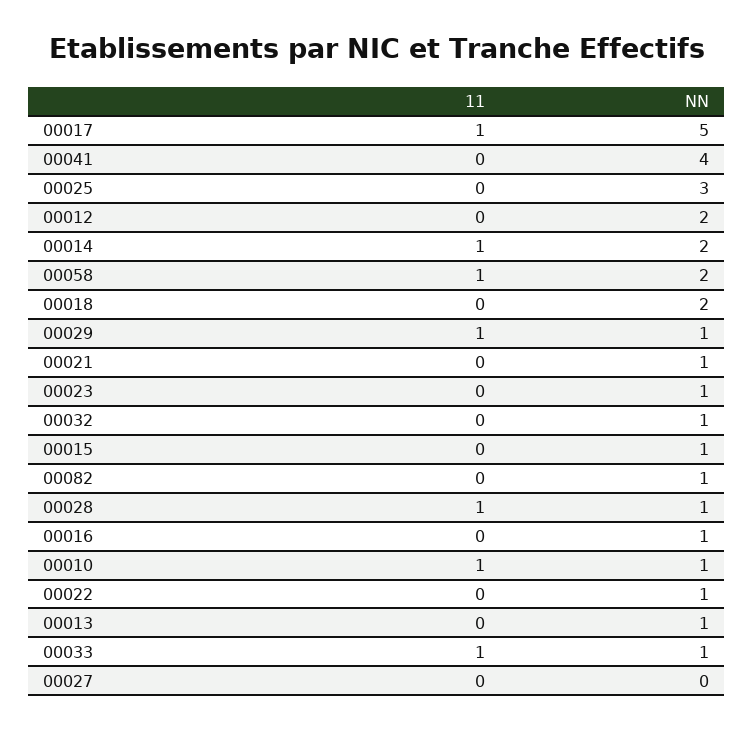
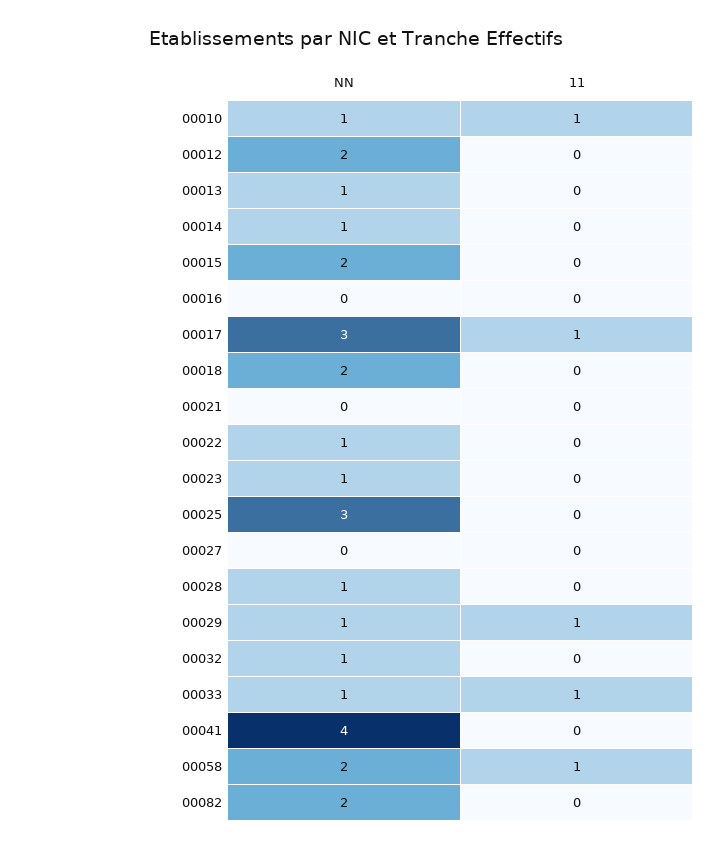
NN, 00017: 5 -> 3
11, 00014: 1 -> 0
NN, 00014: 2 -> 1
NN, 00021: 1 -> 0
NN, 00015: 1 -> 2
NN, 00082: 1 -> 2
11, 00028: 1 -> 0
NN, 00016: 1 -> 0

